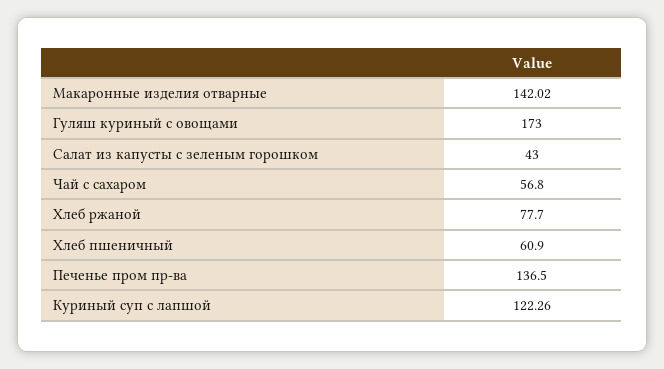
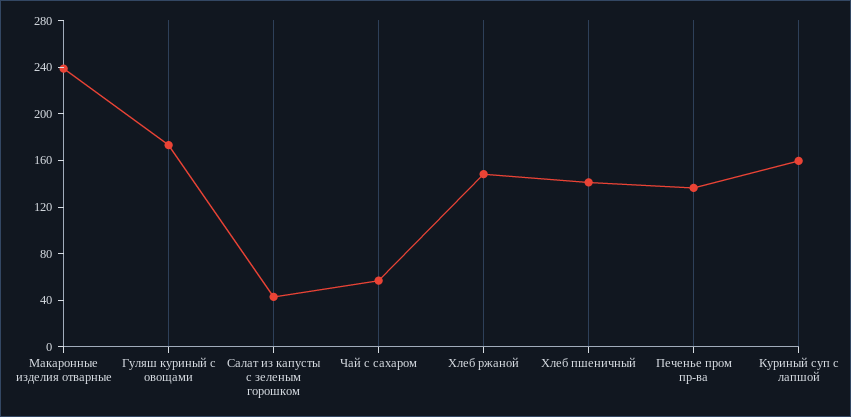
Макаронные изделия отварные: 142.02 -> 240
Хлеб ржаной: 77.7 -> 150
Хлеб пшеничный: 60.9 -> 140
Куриный суп с лапшой: 122.26 -> 160

